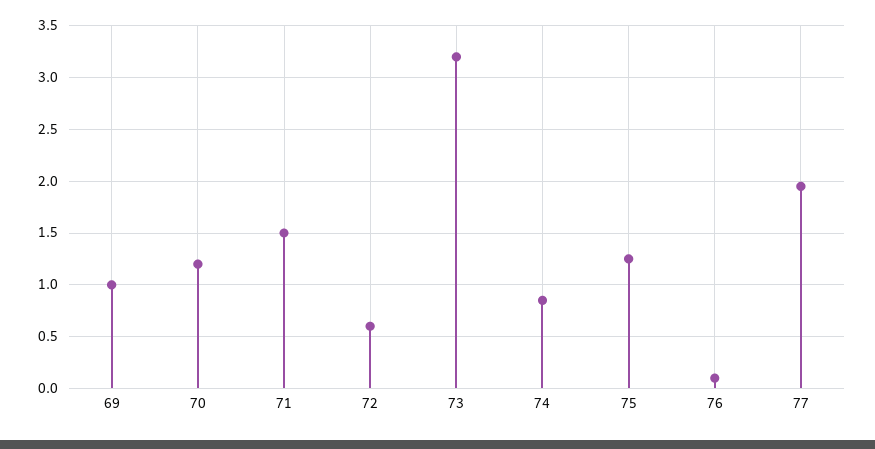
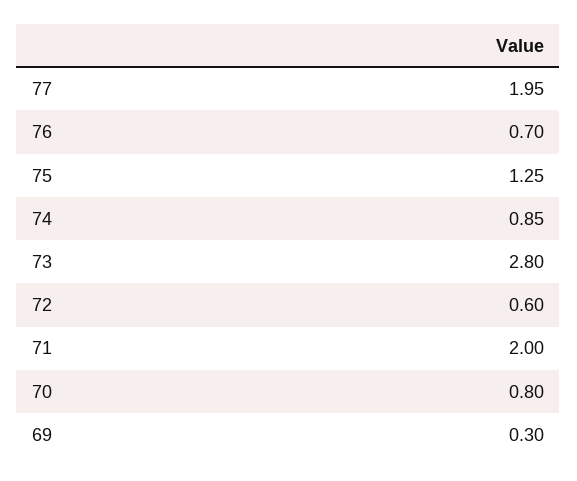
69: 1 -> 0.3
70: 1.2 -> 0.8
71: 1.5 -> 2
73: 3.2 -> 2.8
76: 0.1 -> 0.7

